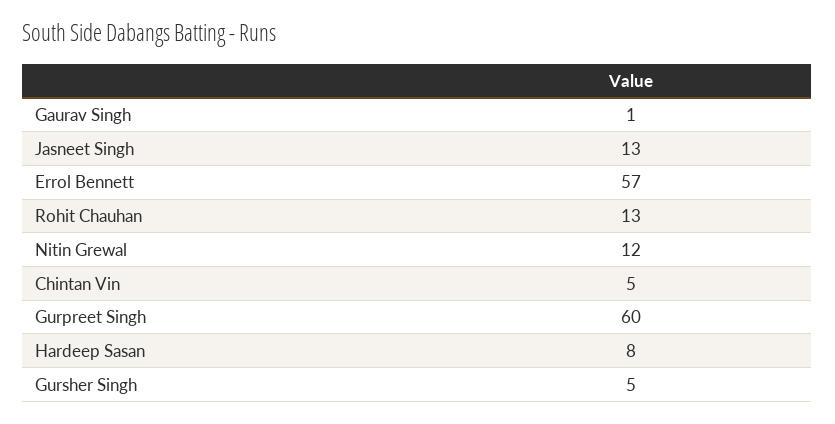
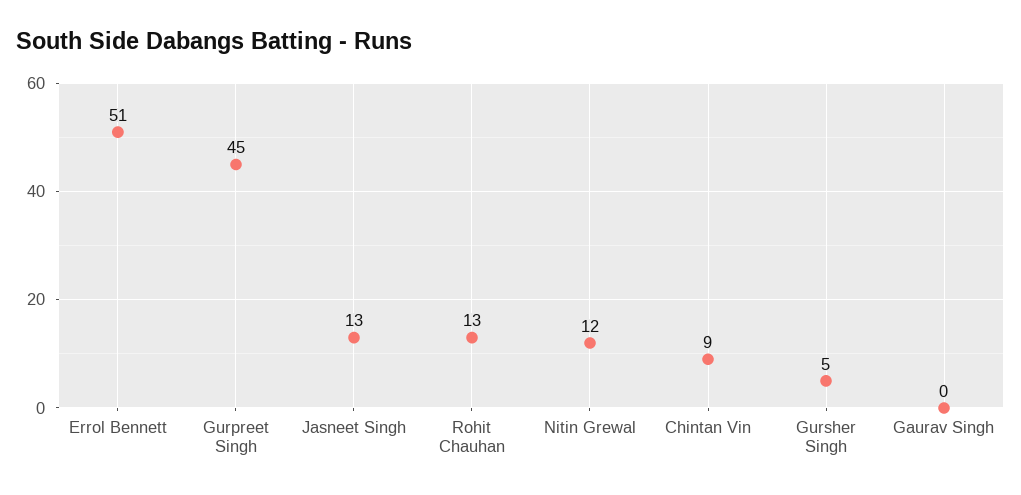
Gaurav Singh: 1 -> 0
Errol Bennett: 57 -> 51
Chintan Vin: 5 -> 9
Gurpreet Singh: 60 -> 45
Hardeep Sasan: 8 -> none

